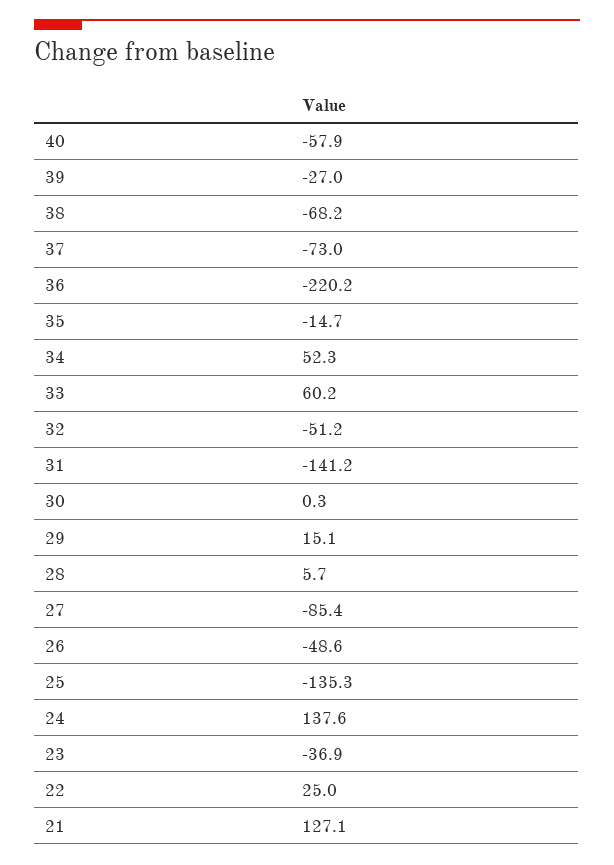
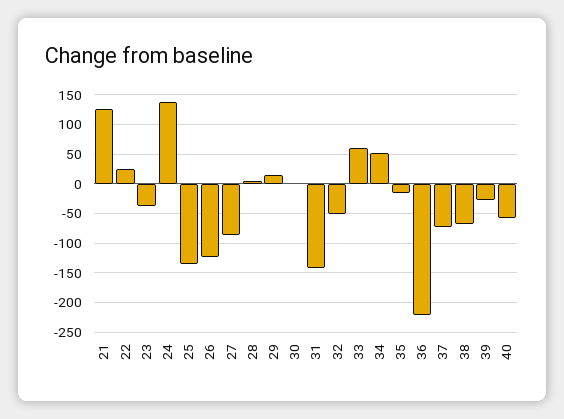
26: -48.6 -> -125

